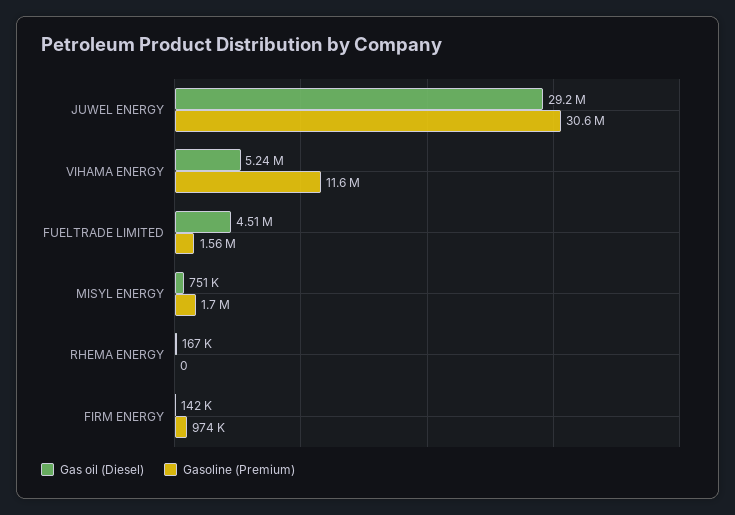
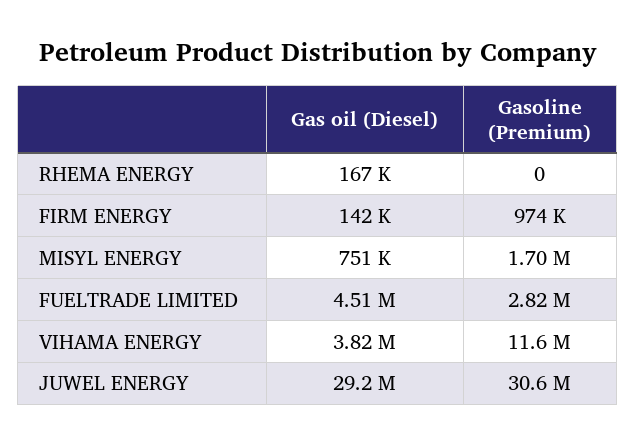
Gas oil (Diesel), VIHAMA ENERGY: 5240000 -> 3820000
Gasoline (Premium), FUELTRADE LIMITED: 1560000 -> 2820000

